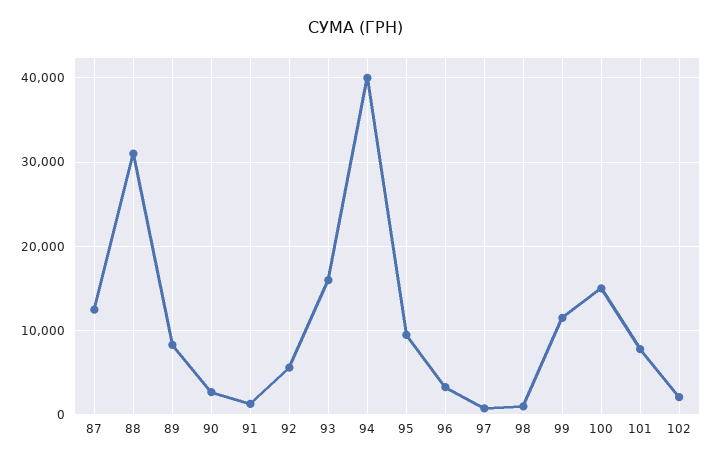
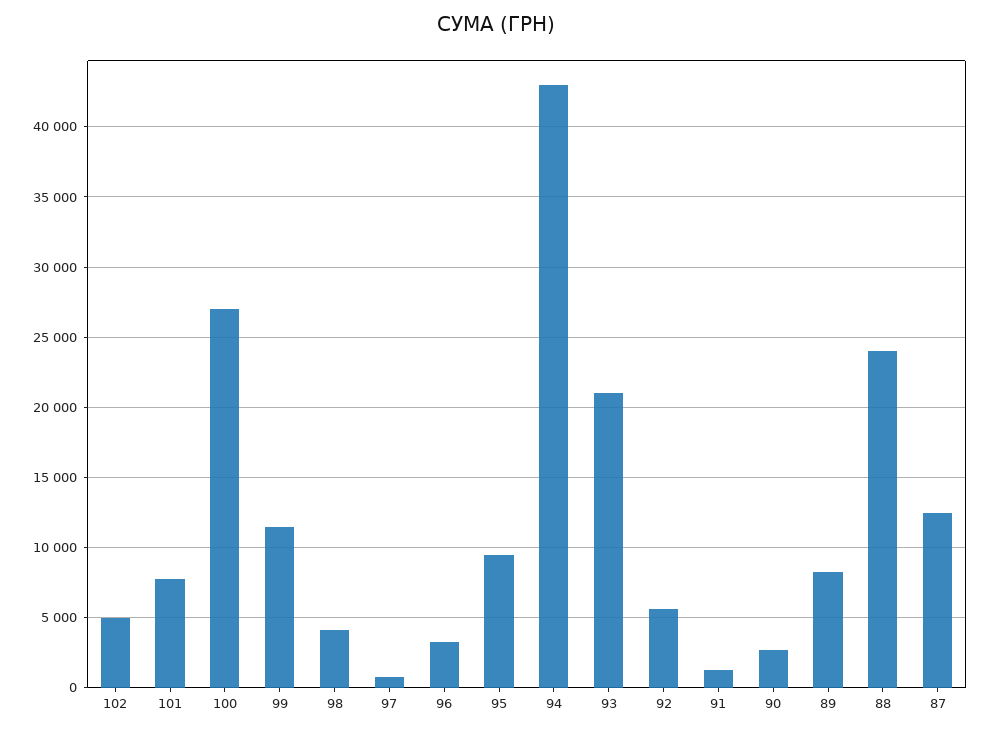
88: 31000 -> 24000
93: 16000 -> 21000
94: 40000 -> 43000
98: 1000 -> 4000
100: 15000 -> 27000
102: 2000 -> 5000

